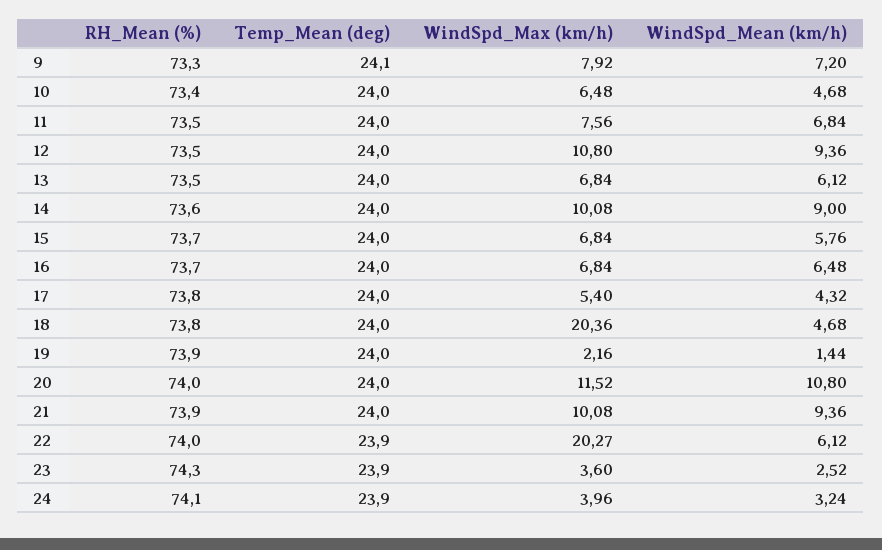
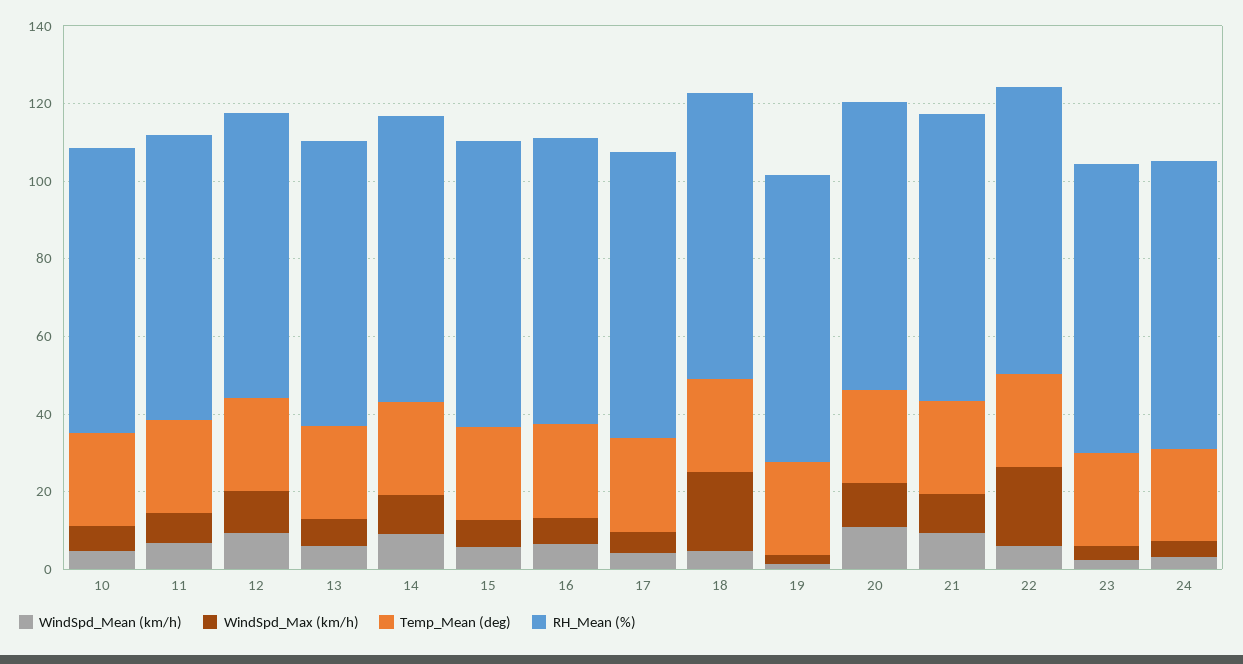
RH_Mean (%), 9: 73.3 -> none
Temp_Mean (deg), 9: 24.1 -> none
WindSpd_Max (km/h), 9: 7.92 -> none
WindSpd_Mean (km/h), 9: 7.2 -> none

